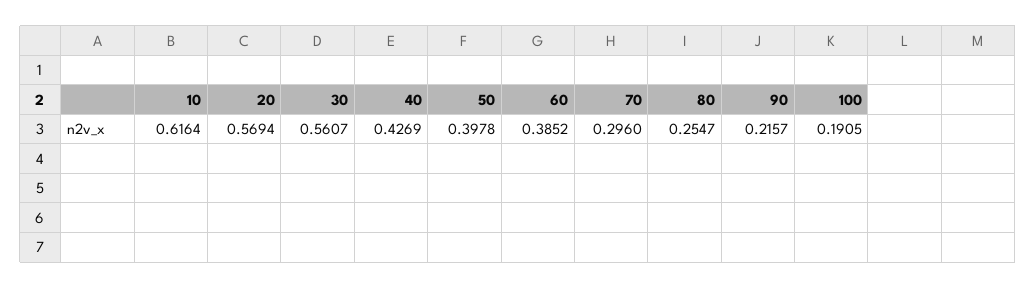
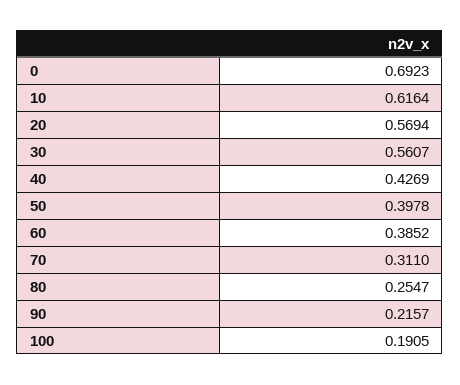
70: 0.296 -> 0.311
0: none -> 0.6923

